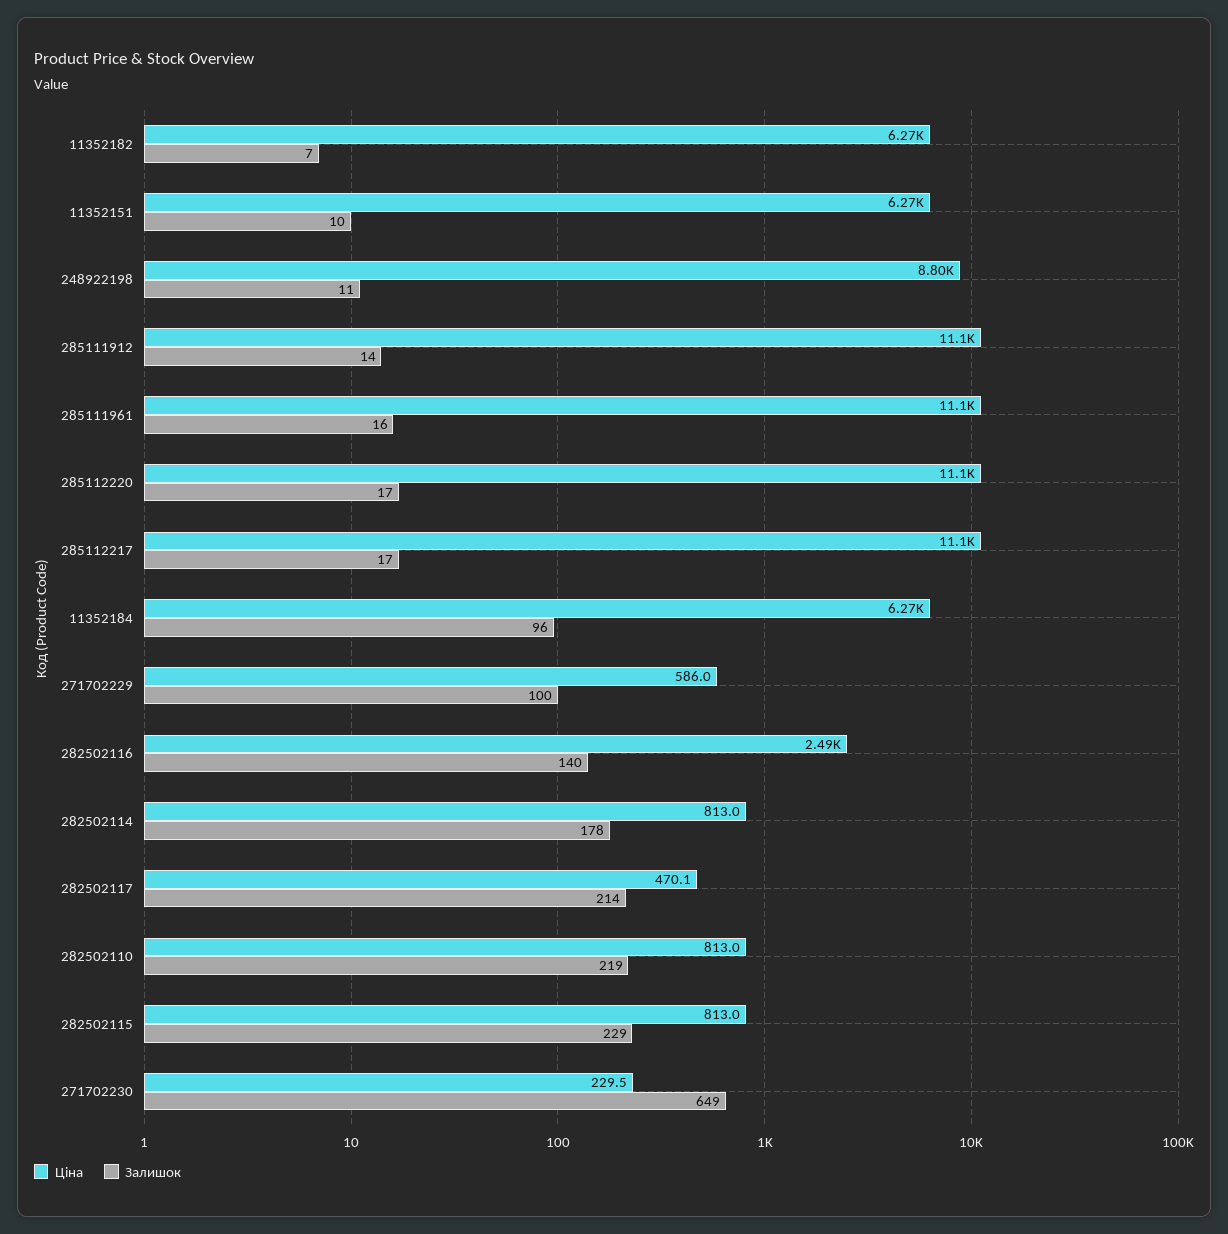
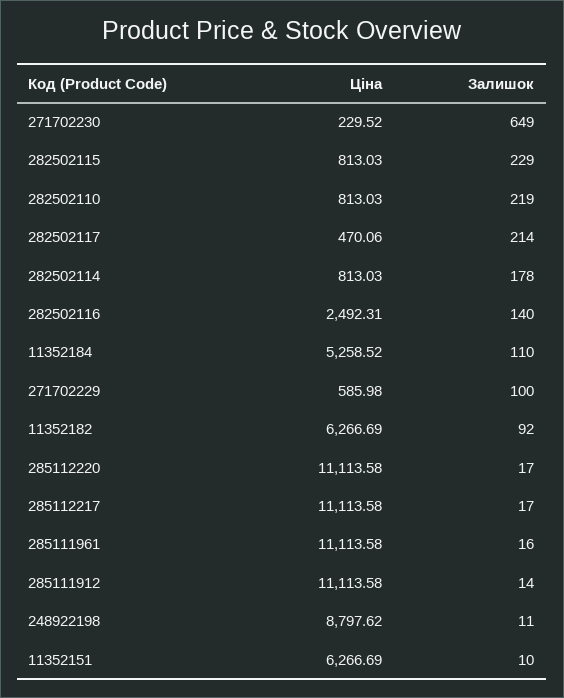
Залишок, 11352182: 7 -> 92
Ціна, 11352184: 6270 -> 5258.52
Залишок, 11352184: 96 -> 110

